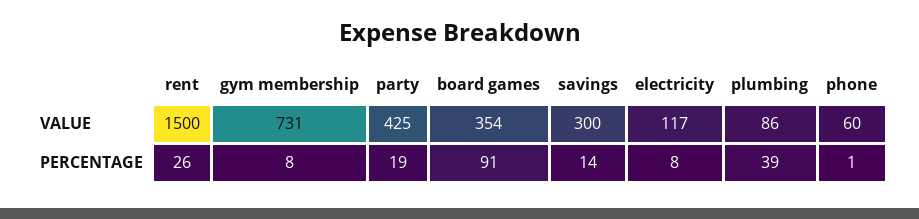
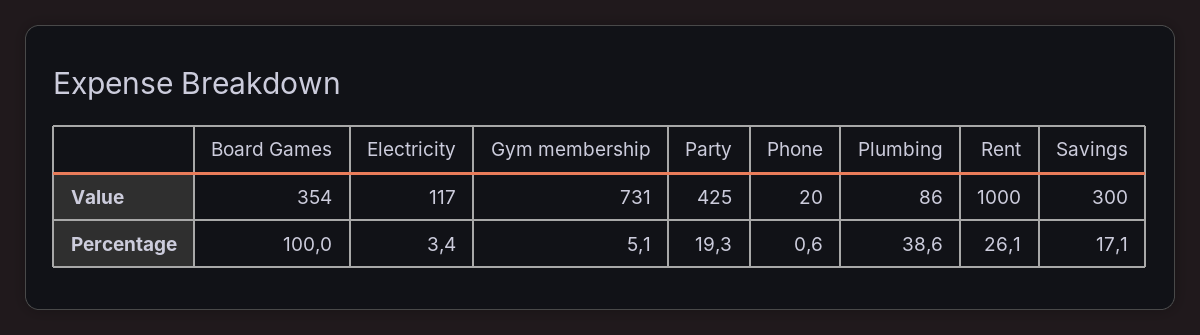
rent, VALUE: 1500 -> 1000
phone, VALUE: 60 -> 20
gym membership, PERCENTAGE: 8 -> 5.1
board games, PERCENTAGE: 91 -> 100
savings, PERCENTAGE: 14 -> 17.1
electricity, PERCENTAGE: 8 -> 3.4

